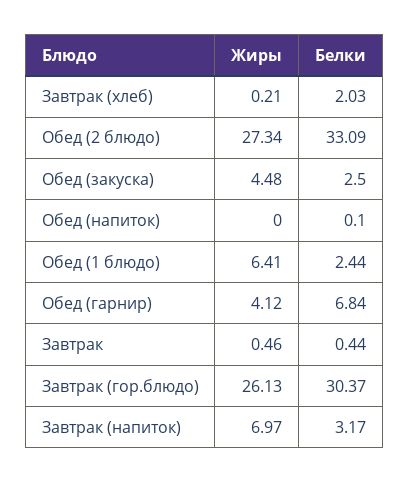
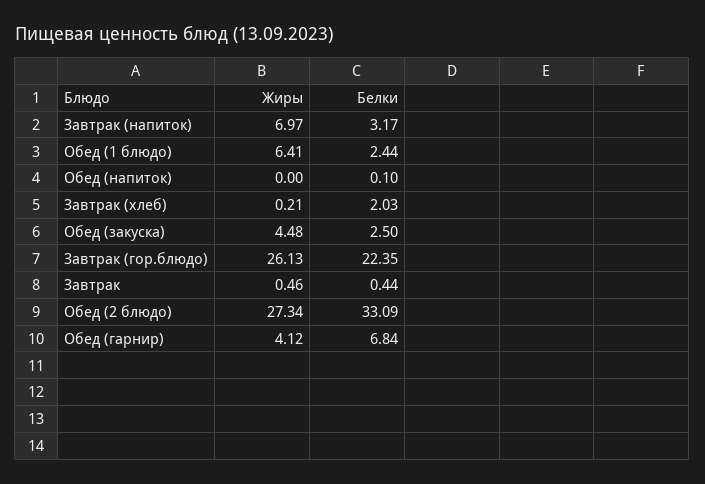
Белки, Завтрак (гор.блюдо): 30.37 -> 22.35

